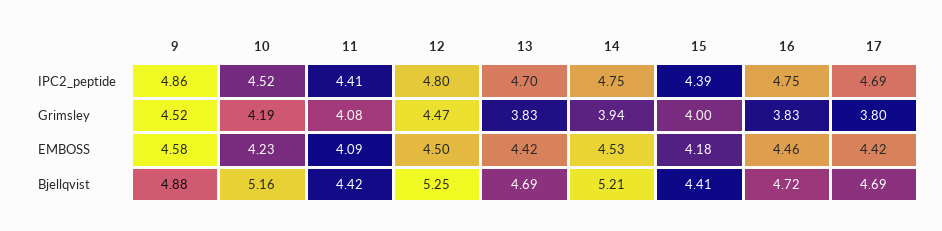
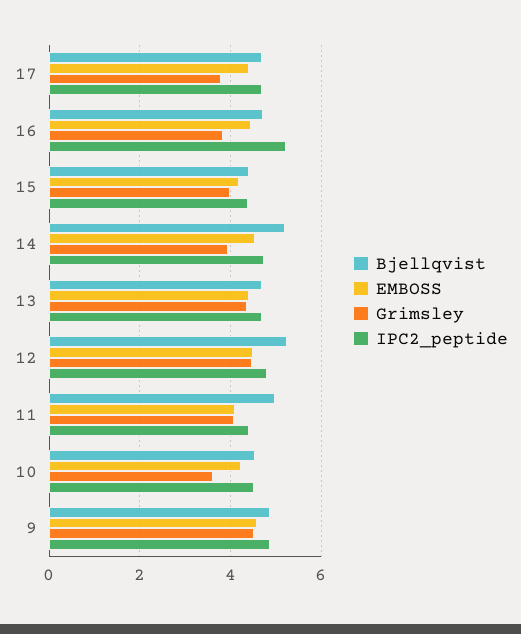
IPC2_peptide, 16: 4.75 -> 5.2
Grimsley, 10: 4.19 -> 3.6
Grimsley, 13: 3.83 -> 4.4
Bjellqvist, 10: 5.16 -> 4.6
Bjellqvist, 11: 4.42 -> 5

